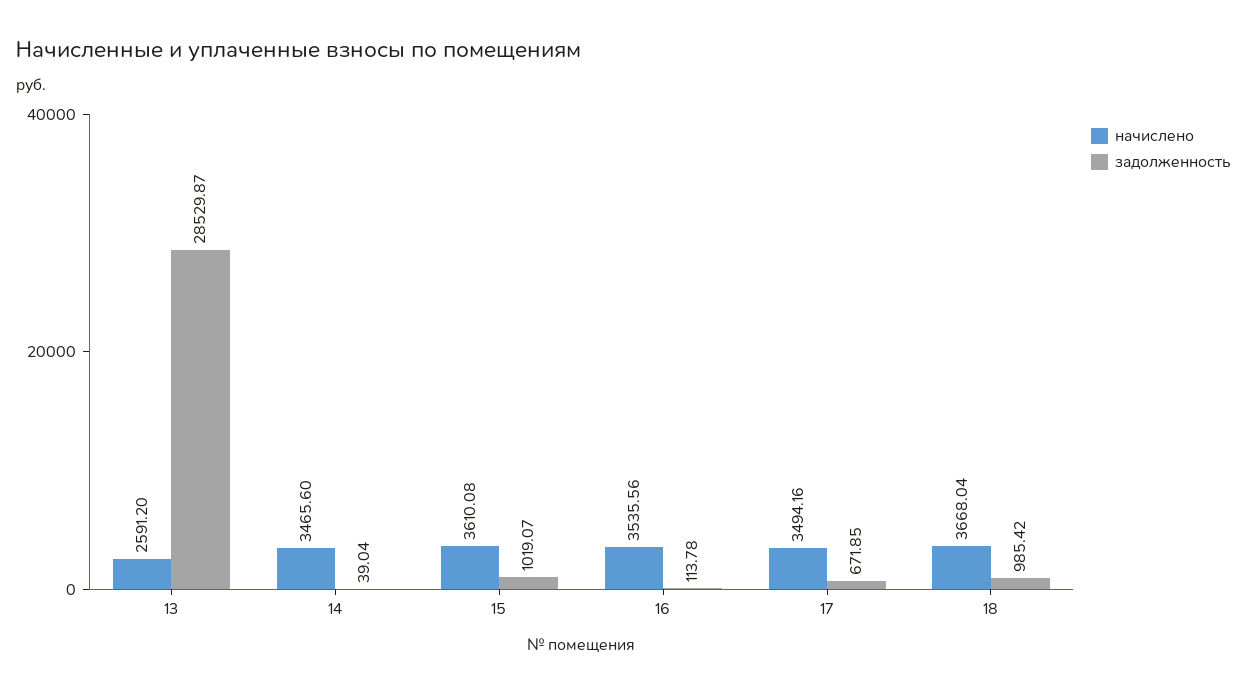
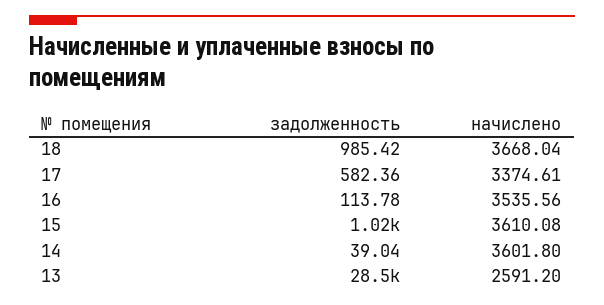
начислено, 14: 3465.6 -> 3601.8
начислено, 17: 3494.16 -> 3374.61
задолженность, 17: 671.85 -> 582.36

